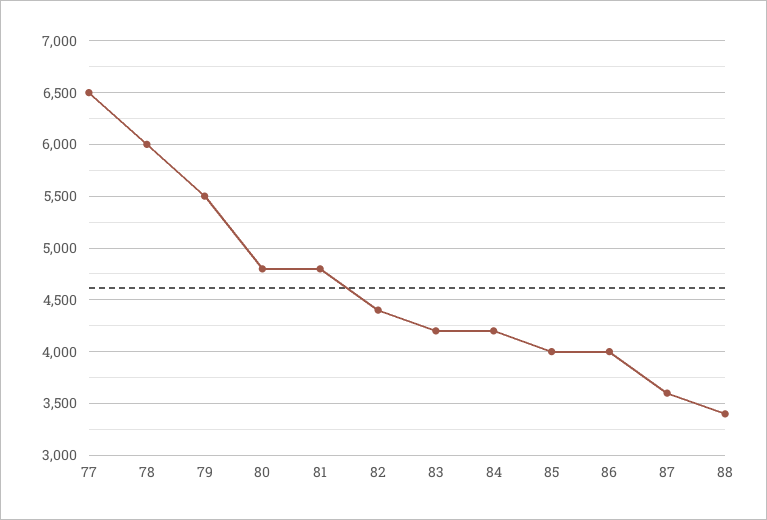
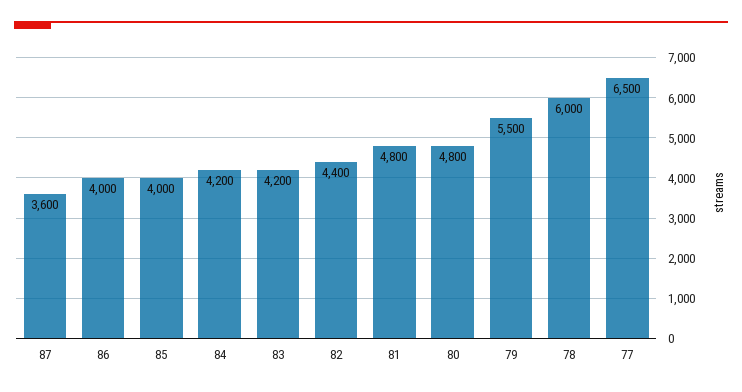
88: 3400 -> none

